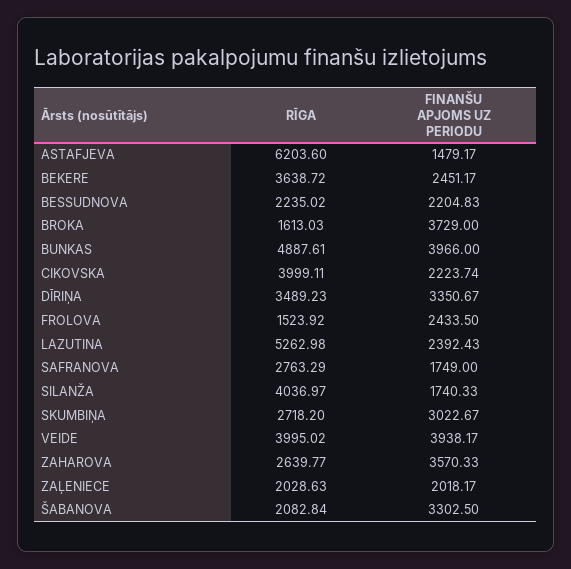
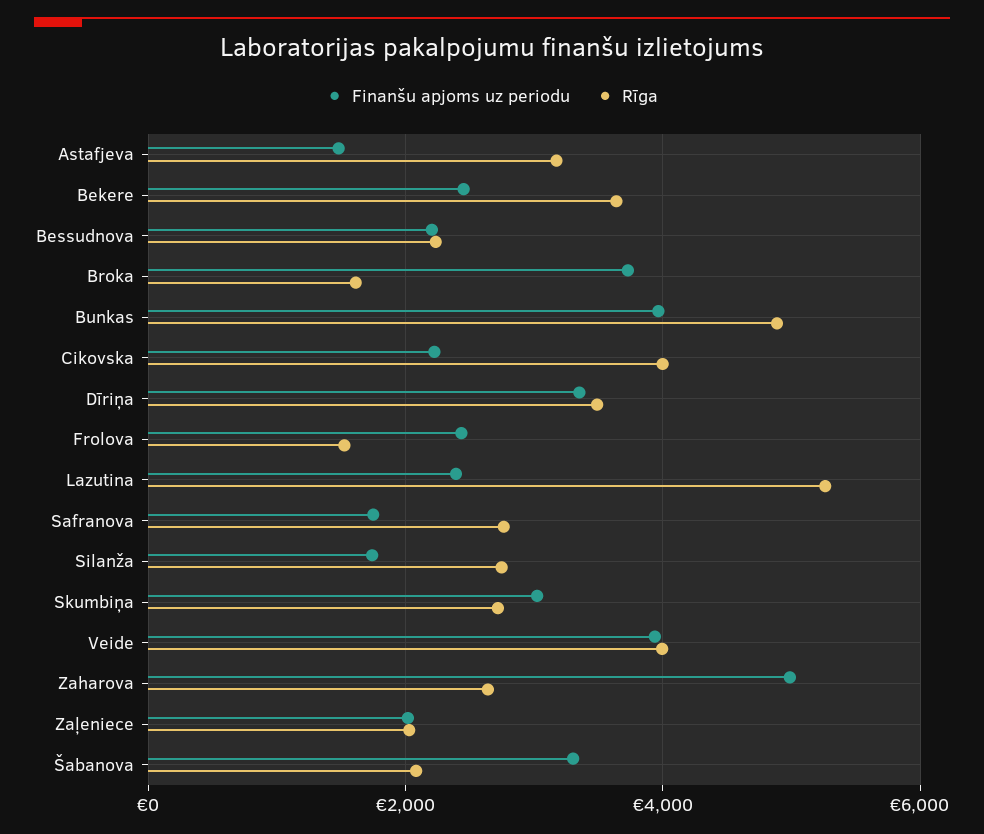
RĪGA, ASTAFJEVA: 6203.6 -> 3200
RĪGA, SILANŽA: 4036.97 -> 2800
FINANŠU APJOMS UZ PERIODU, ZAHAROVA: 3570.33 -> 5000

